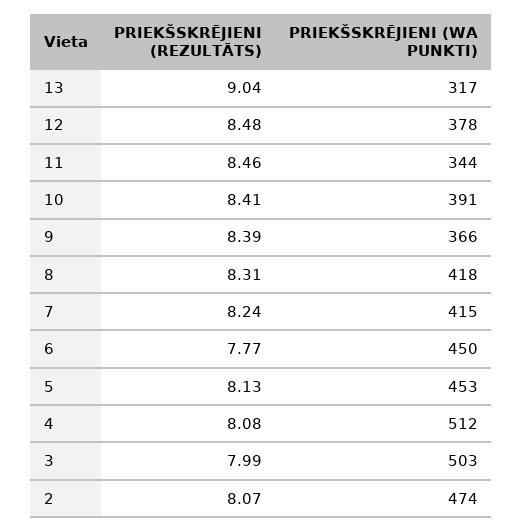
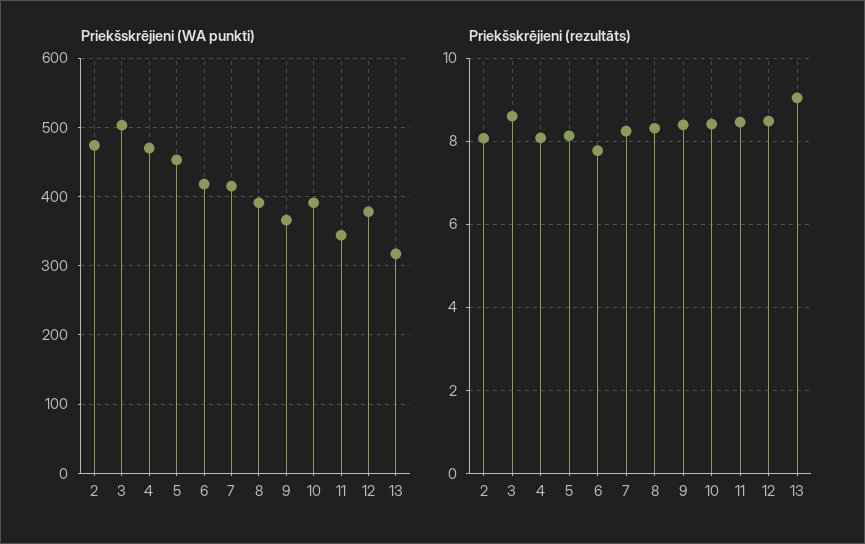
PRIEKŠSKRĒJIENI (WA PUNKTI), 8: 418 -> 390
PRIEKŠSKRĒJIENI (WA PUNKTI), 6: 450 -> 420
PRIEKŠSKRĒJIENI (WA PUNKTI), 4: 512 -> 470
PRIEKŠSKRĒJIENI (REZULTĀTS), 3: 7.99 -> 8.6

